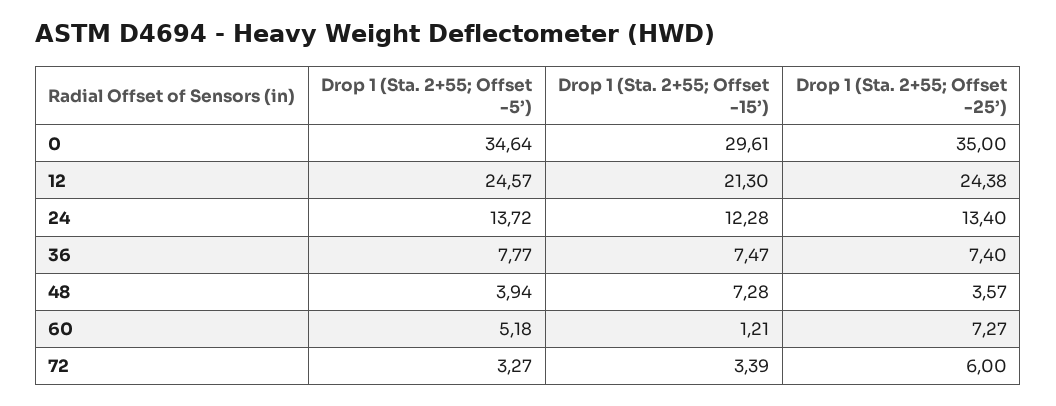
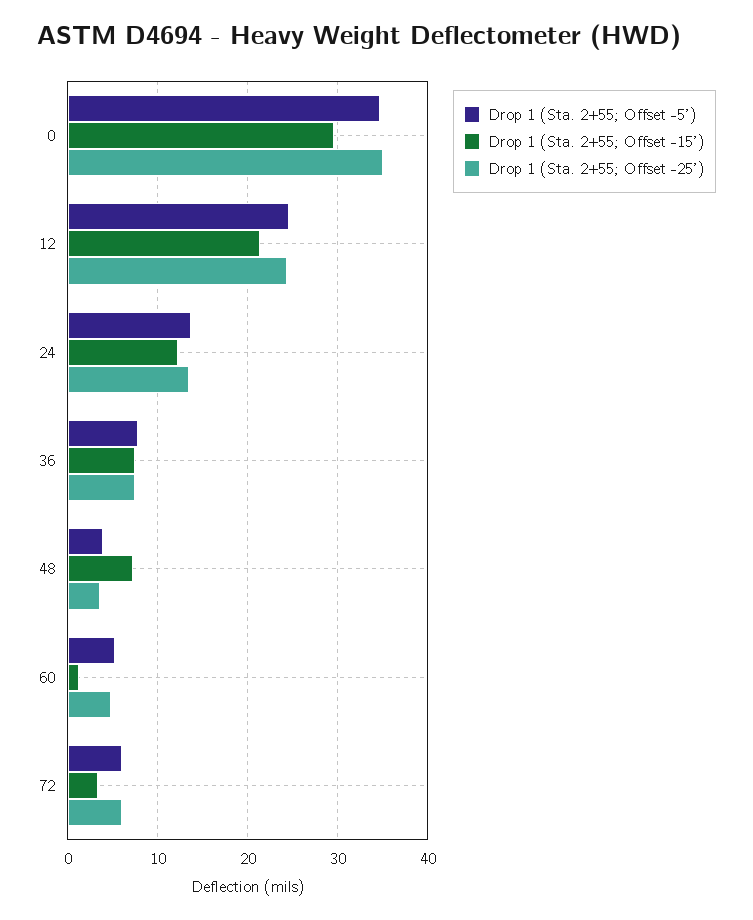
Drop 1 (Sta. 2+55; Offset -25’), 60: 7.27 -> 5
Drop 1 (Sta. 2+55; Offset -5’), 72: 3.27 -> 6

